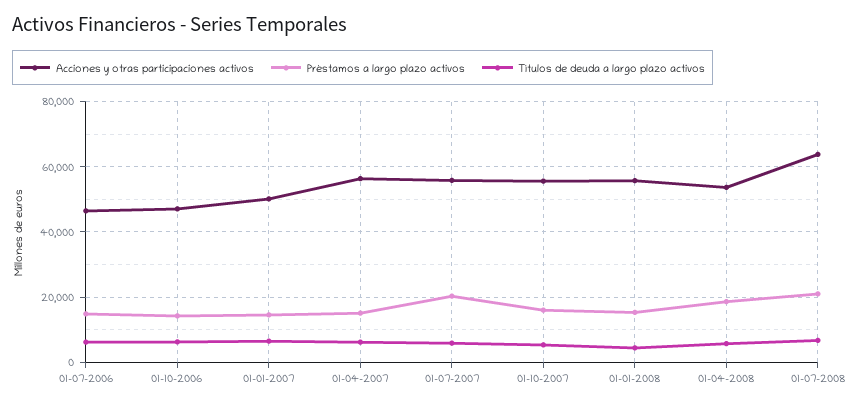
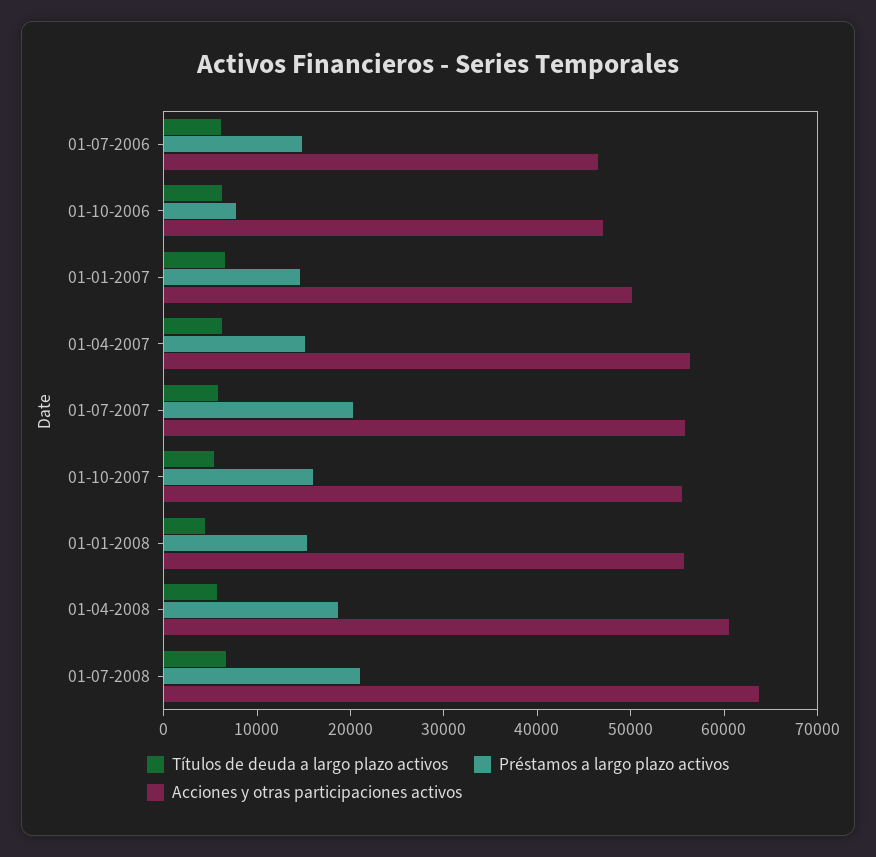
Préstamos a largo plazo activos, 01-10-2006: 14000 -> 8000
Acciones y otras participaciones activos, 01-04-2008: 54000 -> 60000

